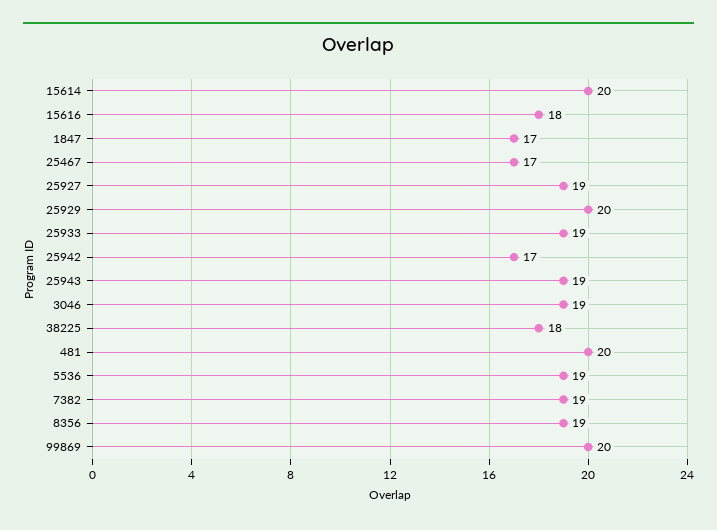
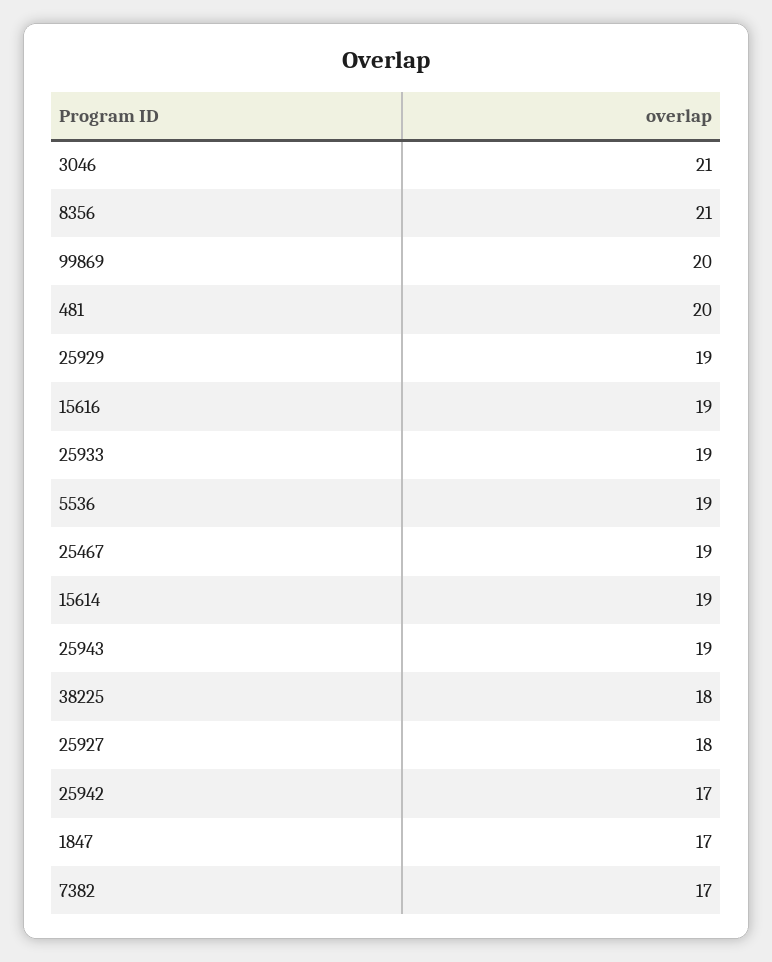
15614: 20 -> 19
15616: 18 -> 19
25467: 17 -> 19
25927: 19 -> 18
25929: 20 -> 19
3046: 19 -> 21
7382: 19 -> 17
8356: 19 -> 21

